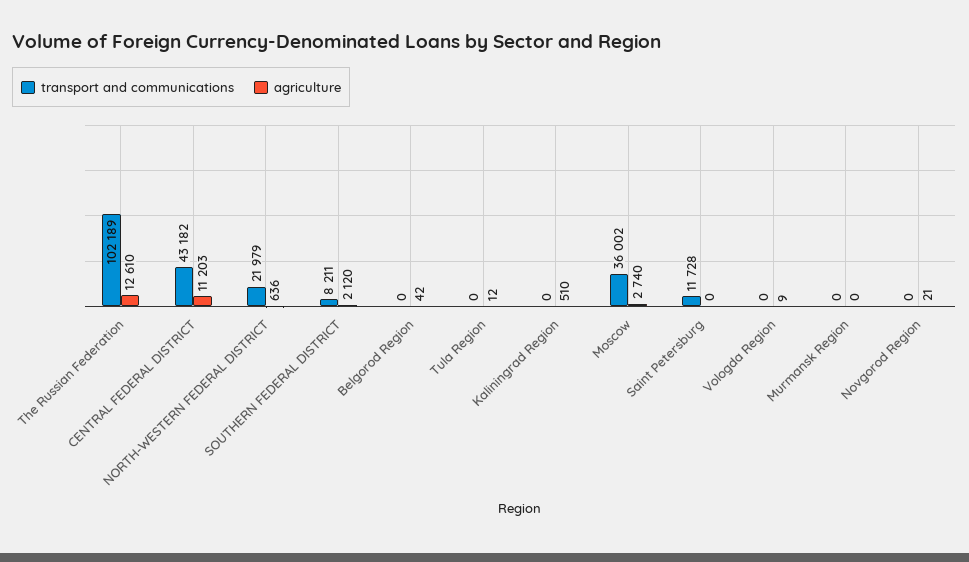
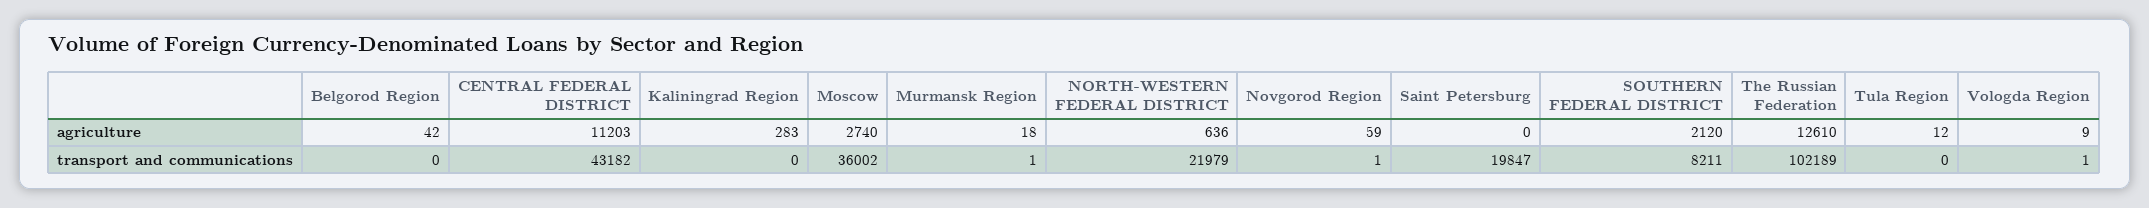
agriculture, Kaliningrad Region: 510 -> 283
transport and communications, Saint Petersburg: 11728 -> 19847
transport and communications, Vologda Region: 0 -> 1
transport and communications, Murmansk Region: 0 -> 1
agriculture, Murmansk Region: 0 -> 18
transport and communications, Novgorod Region: 0 -> 1
agriculture, Novgorod Region: 21 -> 59

